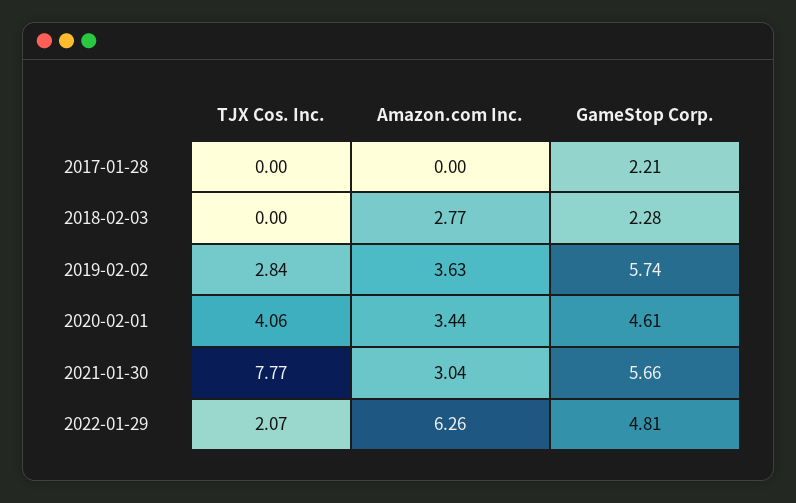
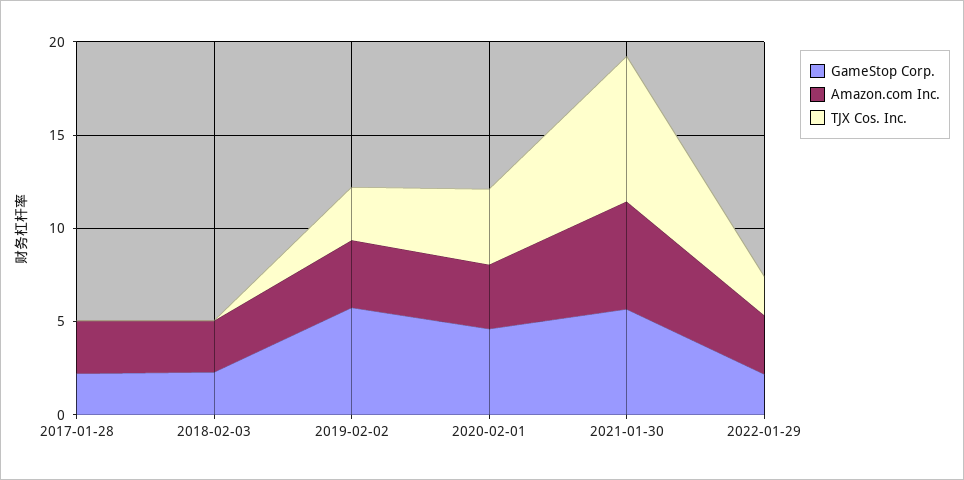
Amazon.com Inc., 2017-01-28: 0 -> 3
Amazon.com Inc., 2021-01-30: 3.04 -> 6
Amazon.com Inc., 2022-01-29: 6.26 -> 3
GameStop Corp., 2022-01-29: 4.81 -> 2

